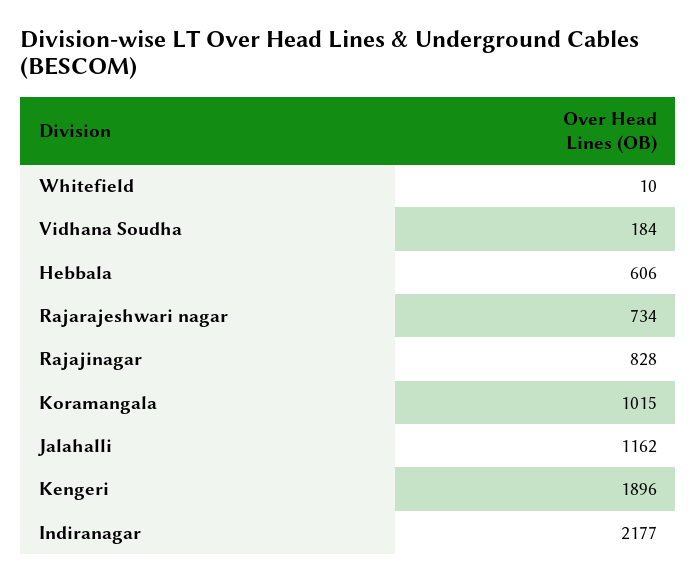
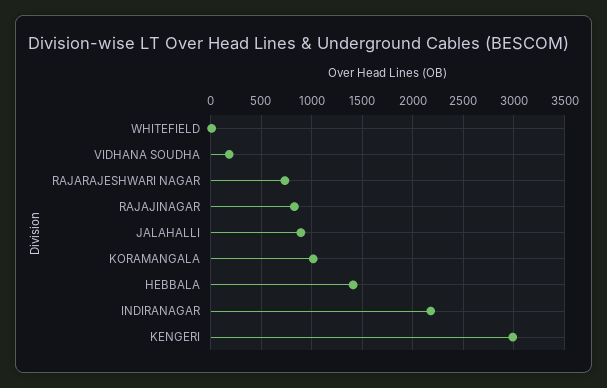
Hebbala: 606 -> 1400
Jalahalli: 1162 -> 900
Kengeri: 1896 -> 3000

